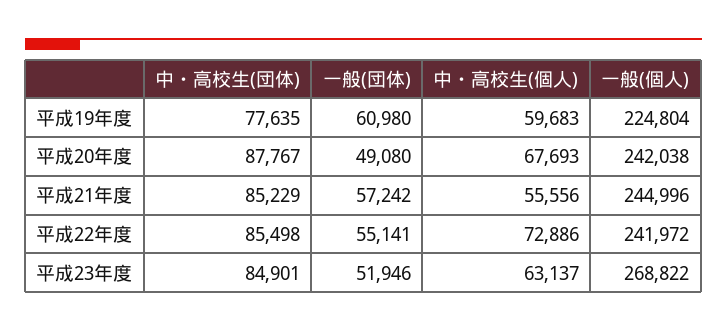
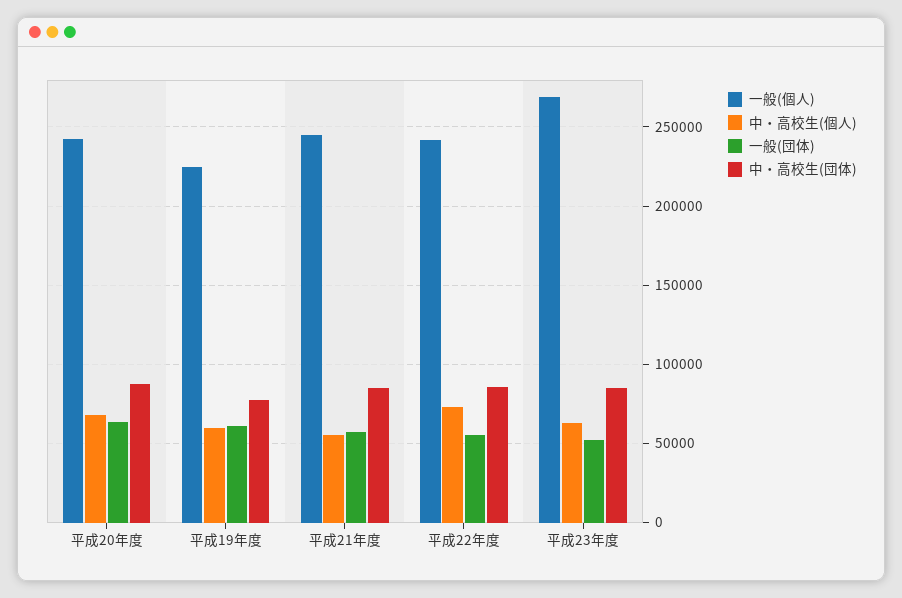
一般(団体), 平成20年度: 49080 -> 65000

